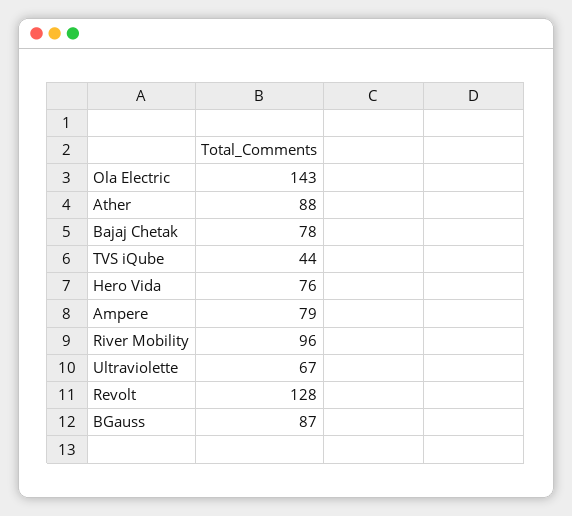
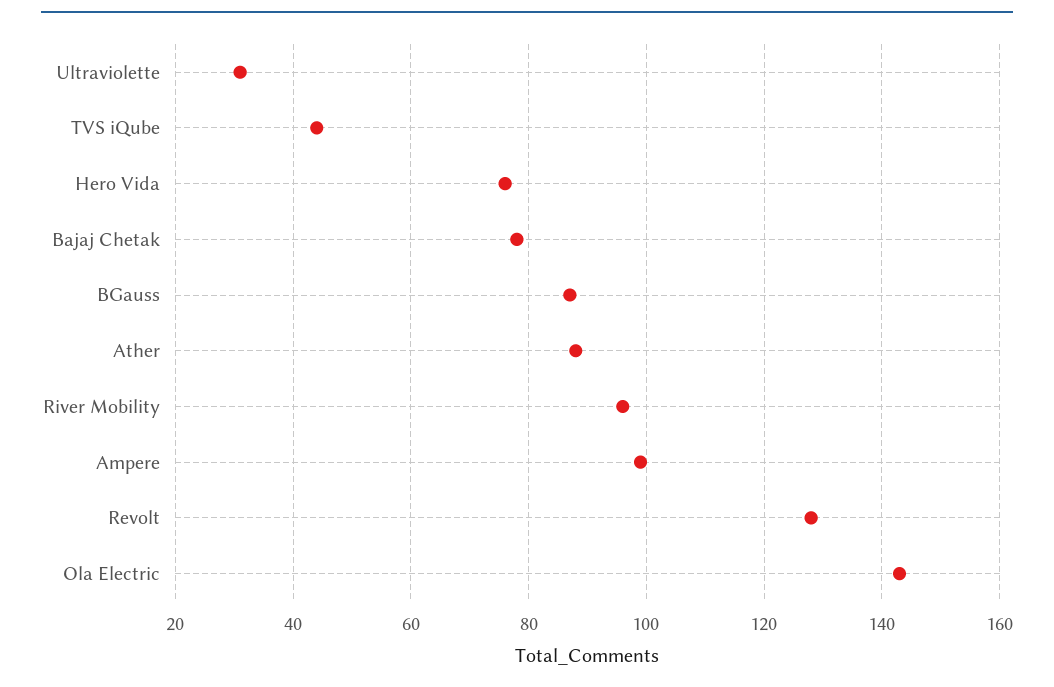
Ampere: 79 -> 100
Ultraviolette: 67 -> 30

